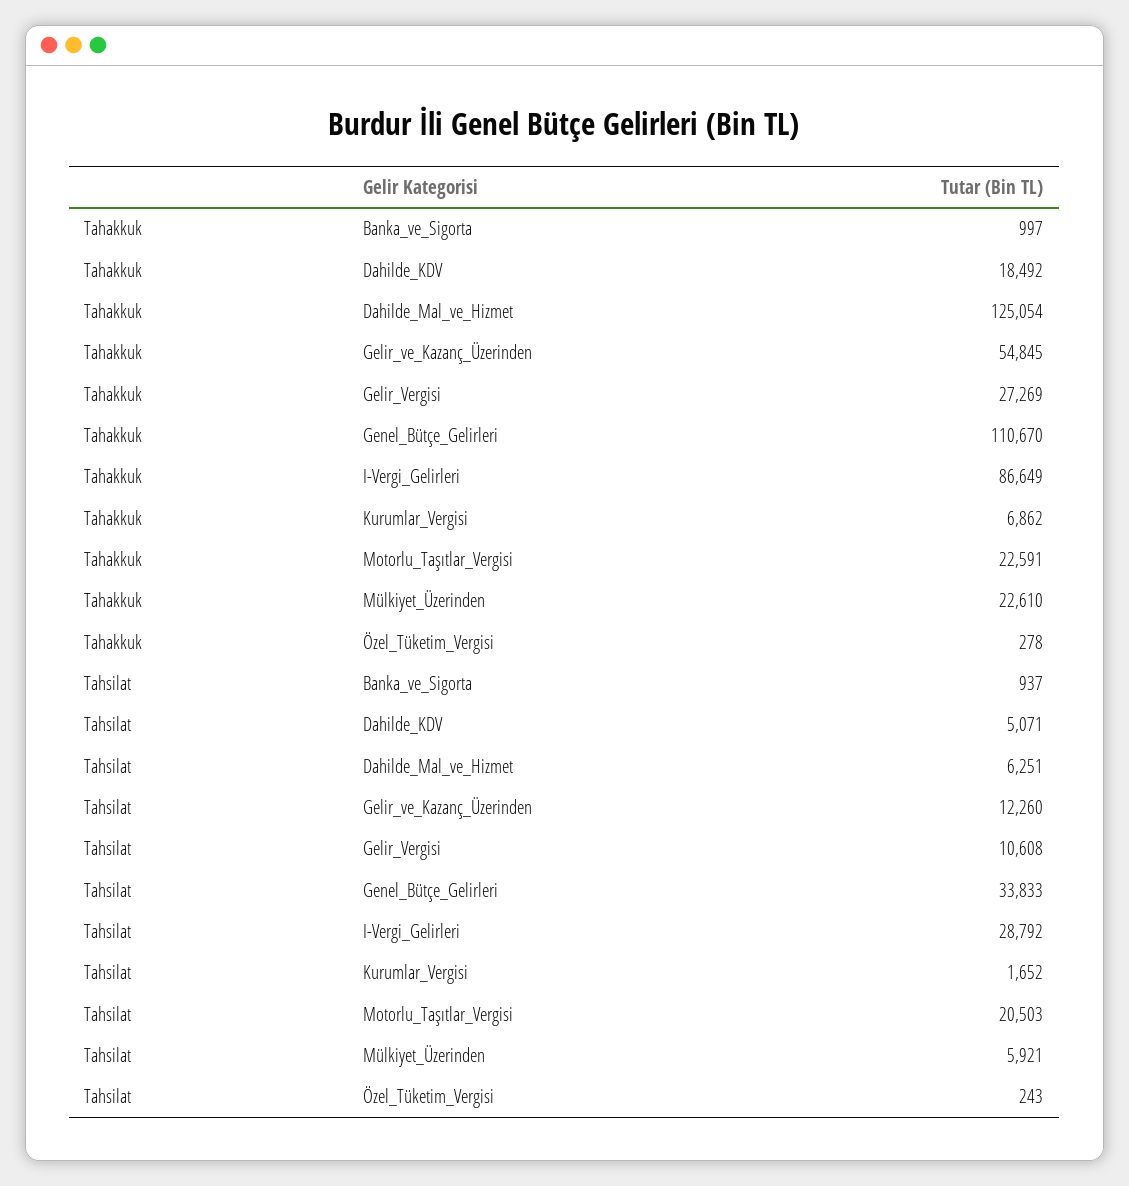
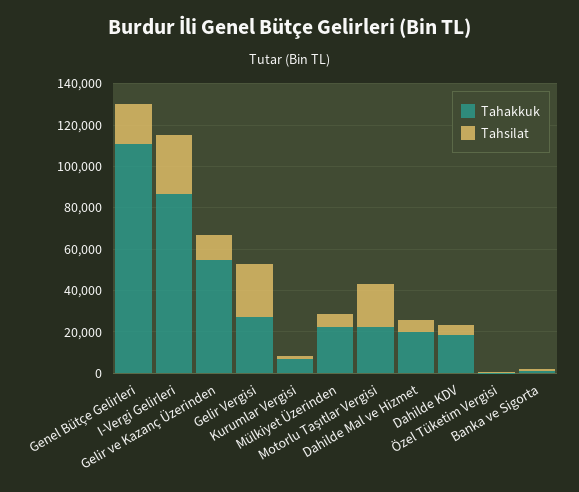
Tahakkuk, Dahilde_Mal_ve_Hizmet: 125054 -> 20000
Tahsilat, Gelir_Vergisi: 10608 -> 25000
Tahsilat, Genel_Bütçe_Gelirleri: 33833 -> 20000

